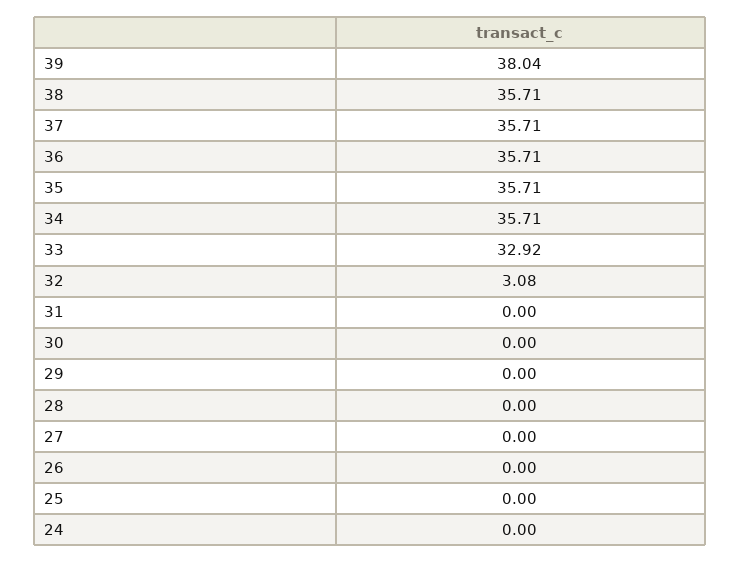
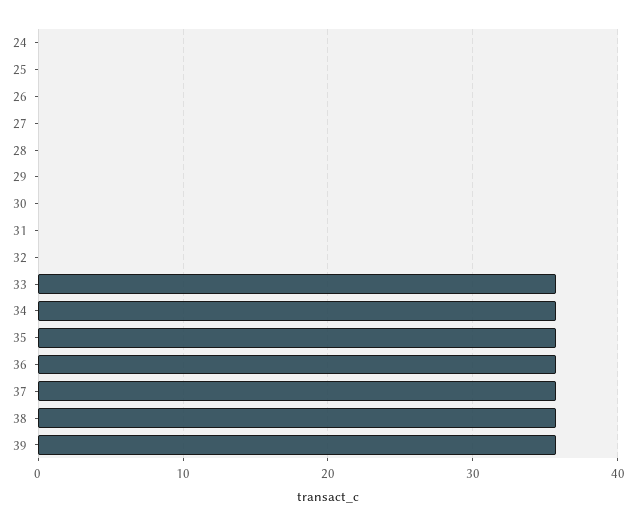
39: 38.04 -> 36
33: 32.92 -> 36
32: 3.08 -> 0

